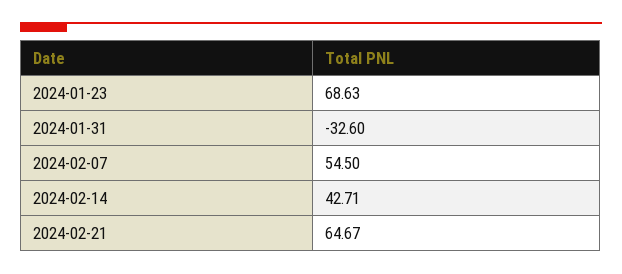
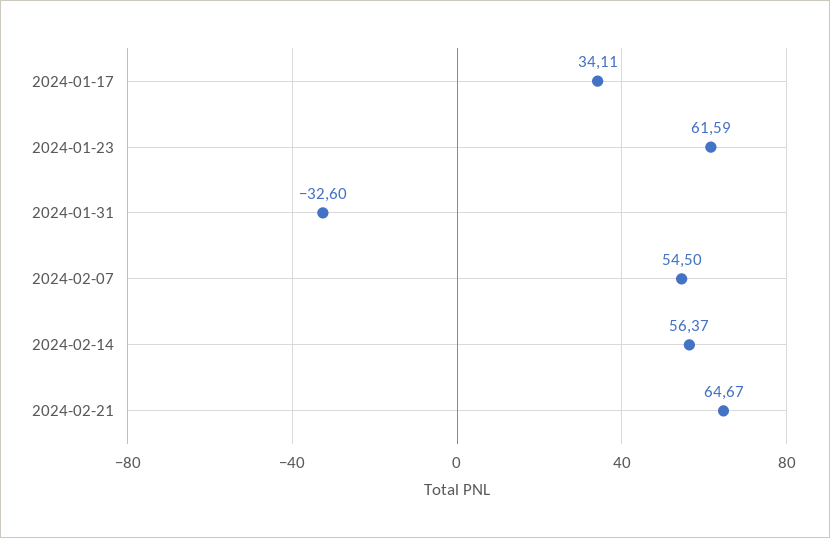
2024-01-23: 68.63 -> 61.59
2024-02-14: 42.71 -> 56.37
2024-01-17: none -> 34.11

